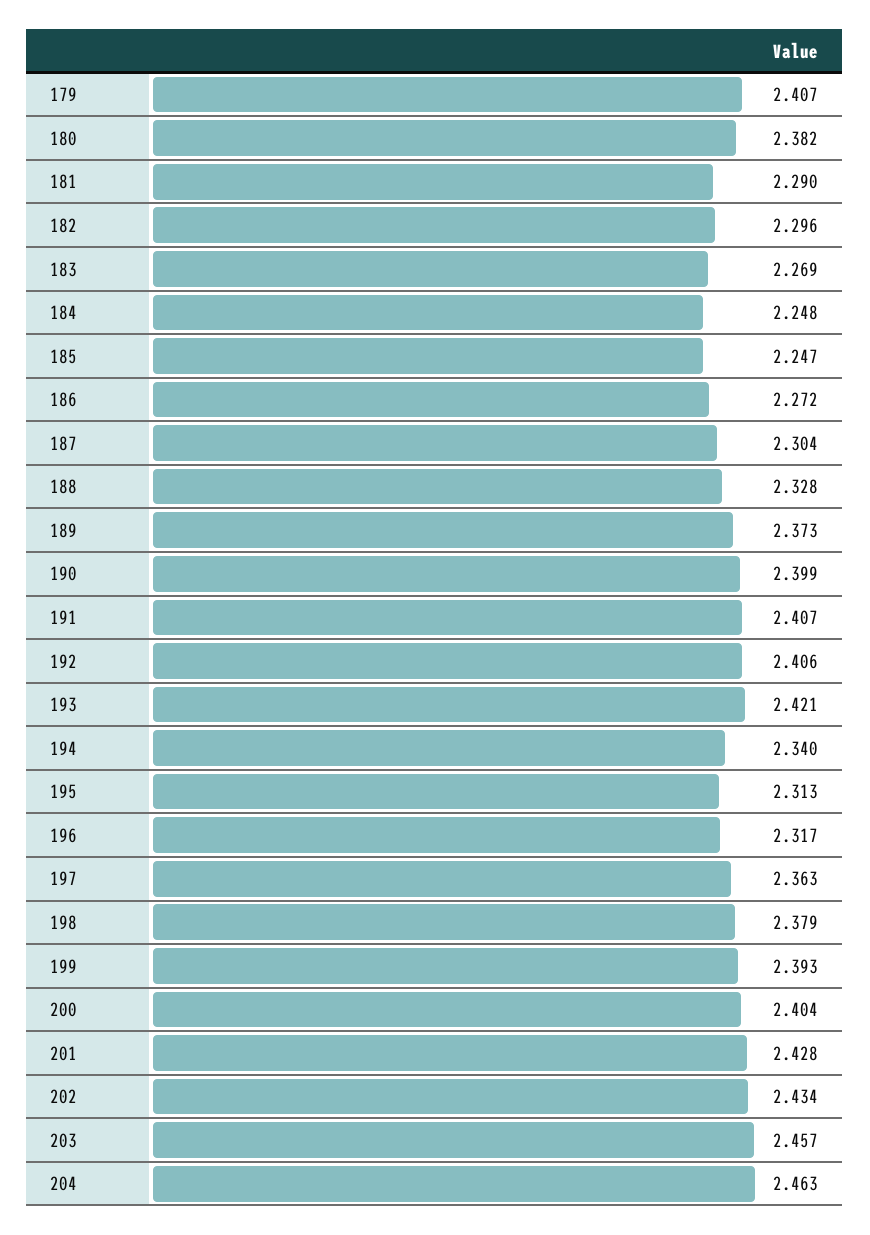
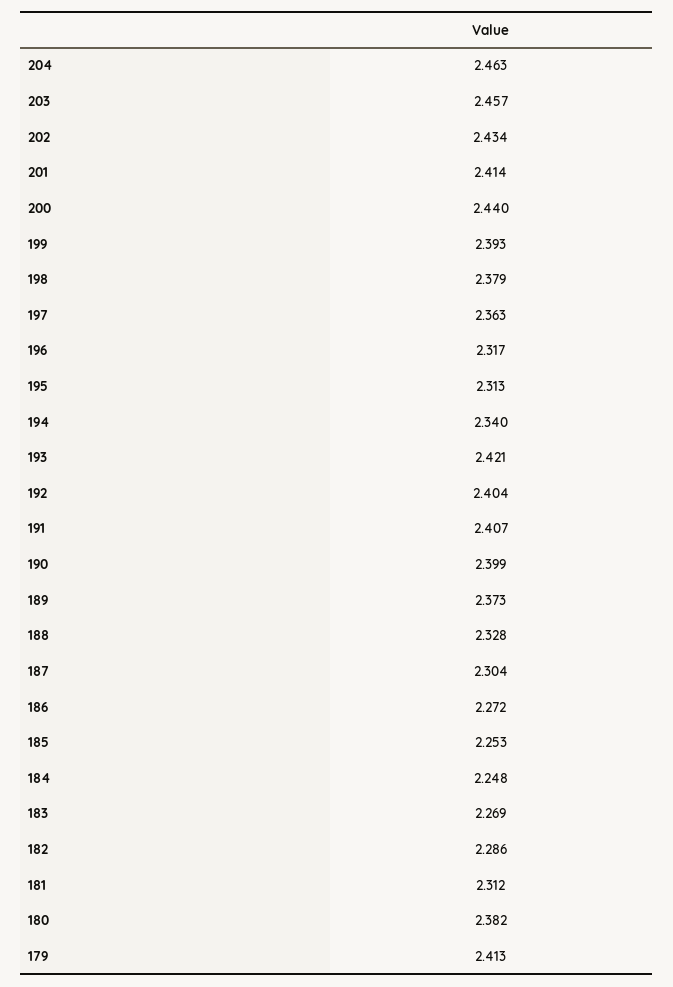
179: 2.407 -> 2.413
181: 2.29 -> 2.312
182: 2.296 -> 2.286
185: 2.247 -> 2.253
192: 2.406 -> 2.404
200: 2.404 -> 2.44
201: 2.428 -> 2.414

